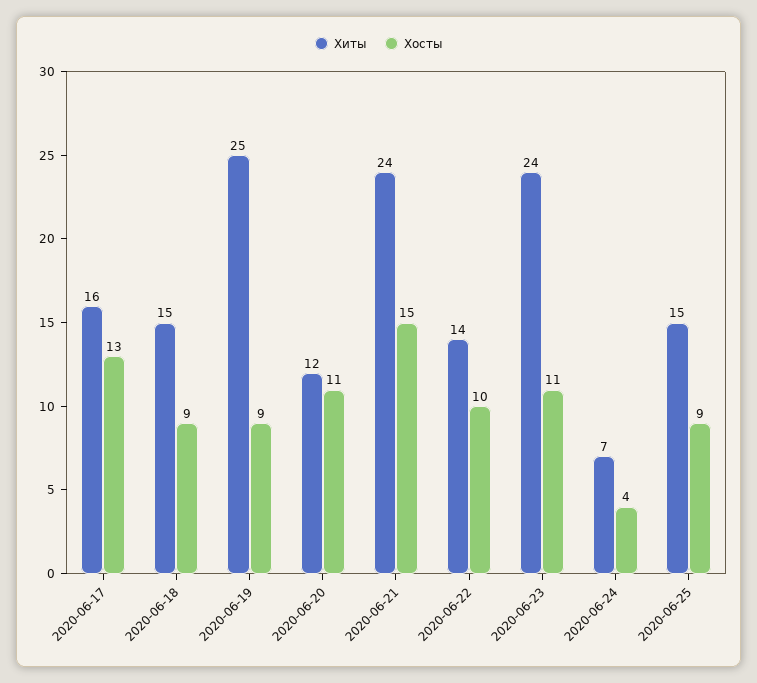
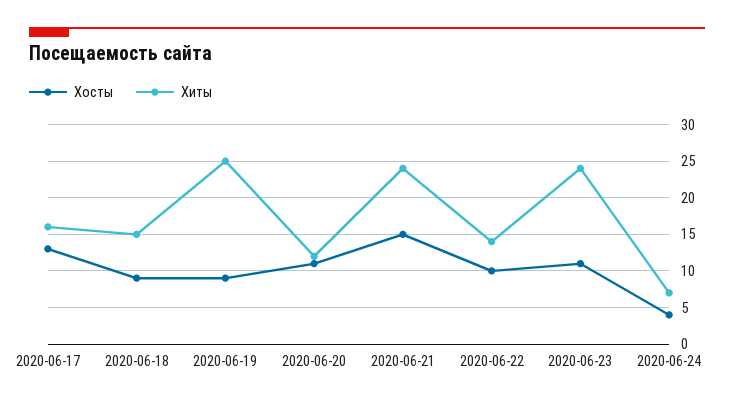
Хиты, 2020-06-25: 15 -> none
Хосты, 2020-06-25: 9 -> none

